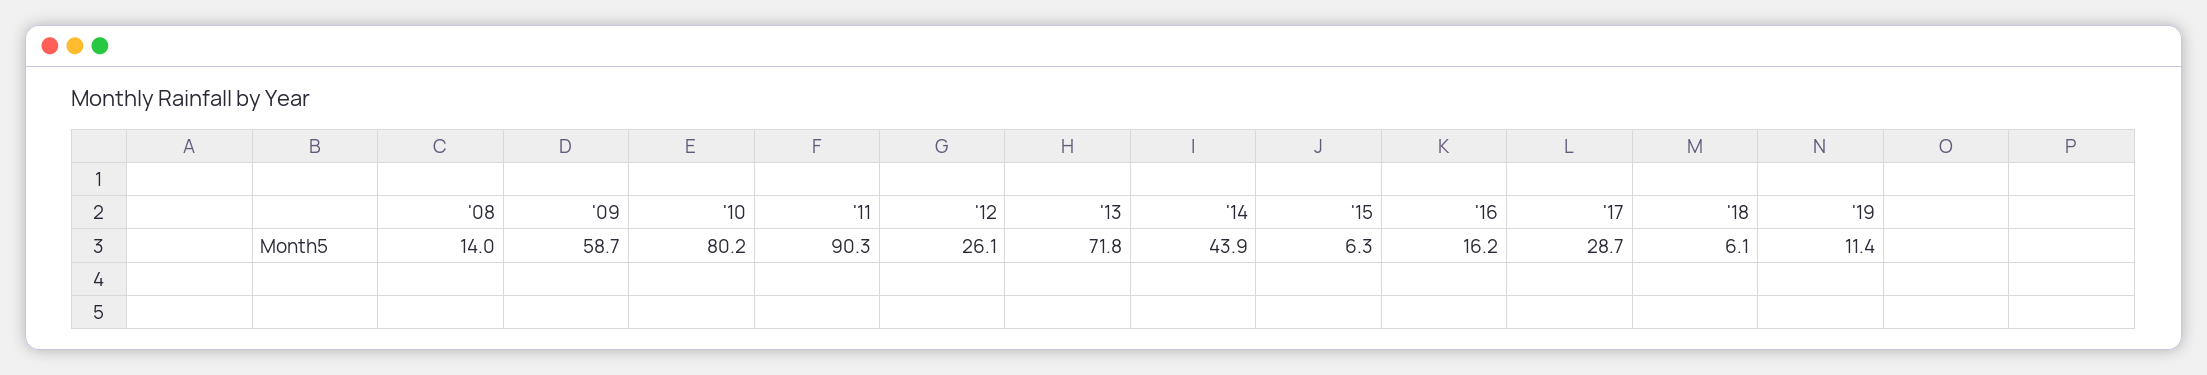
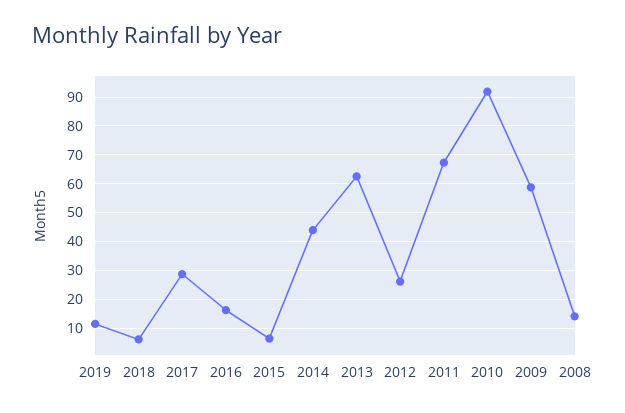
'10: 80.2 -> 92.5
'11: 90.3 -> 67.5
'13: 71.8 -> 62.5

